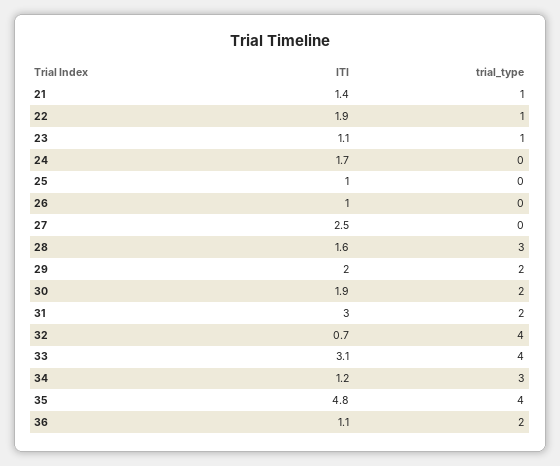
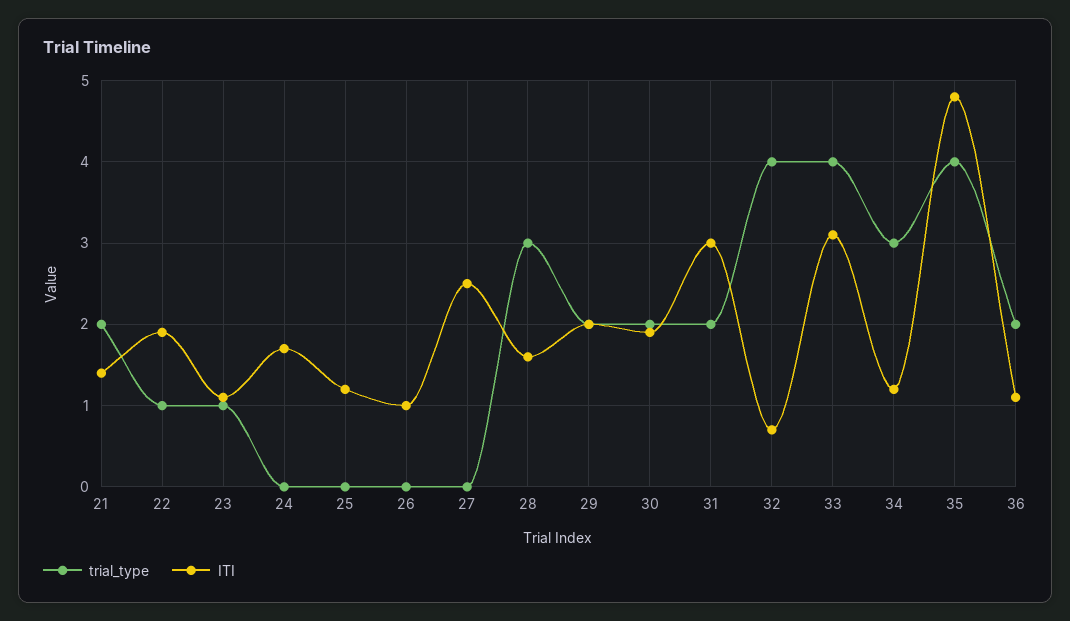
trial_type, 21: 1 -> 2
ITI, 25: 1 -> 1.2

